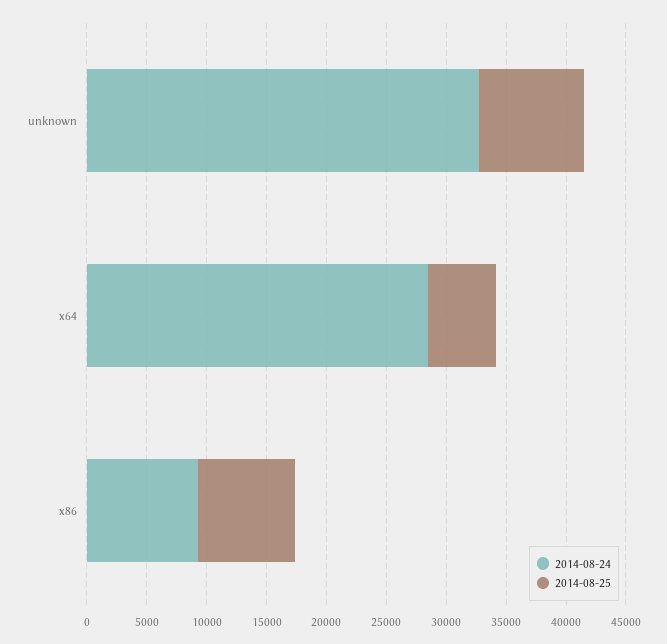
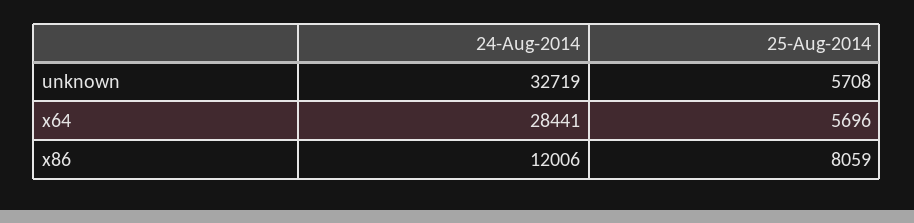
2014-08-25, unknown: 9000 -> 5708
2014-08-24, x86: 9000 -> 12006

